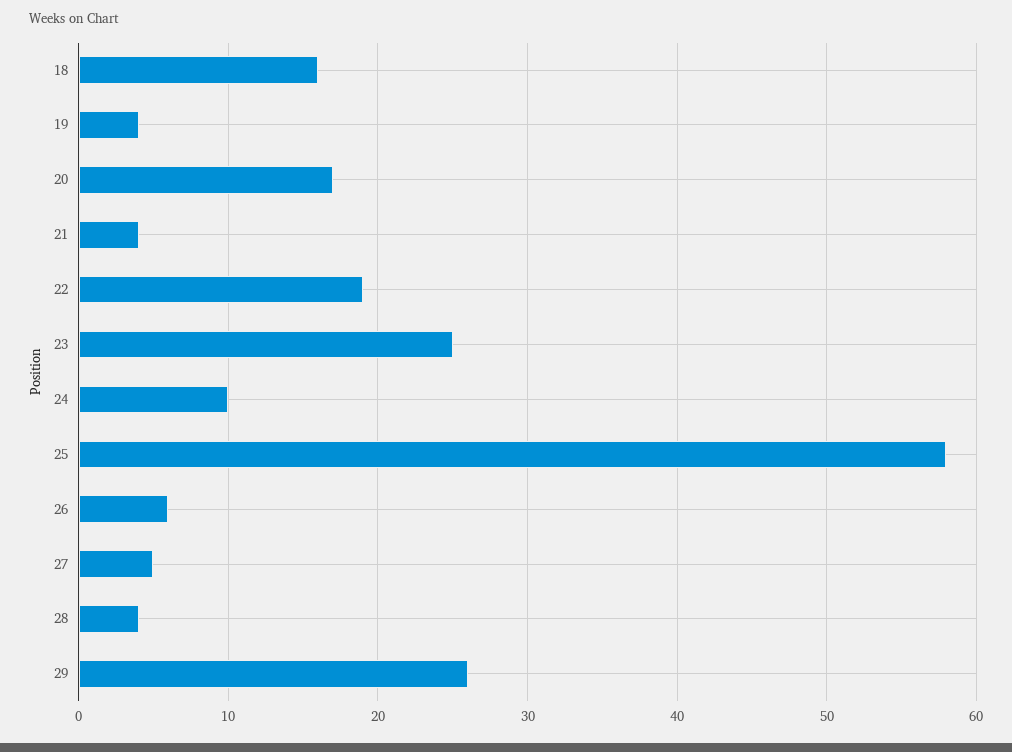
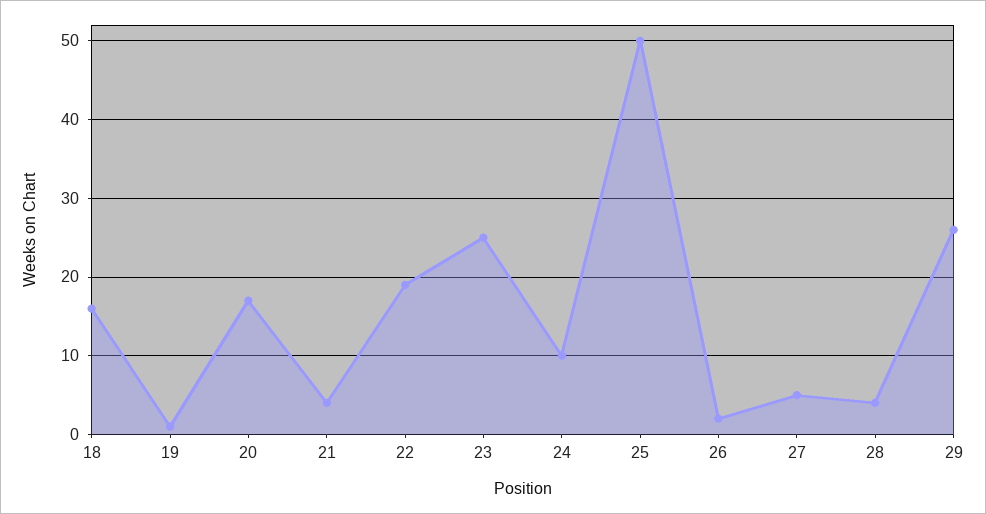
19: 4 -> 1
25: 58 -> 50
26: 6 -> 2

